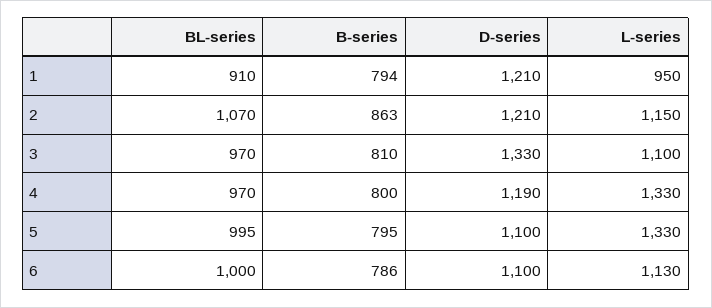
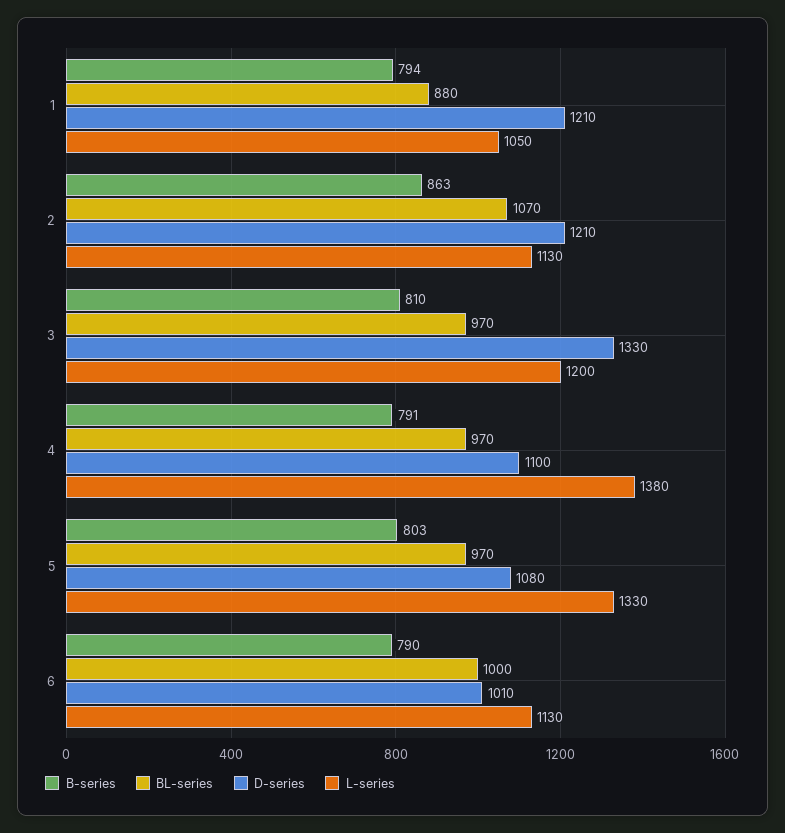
BL-series, 1: 910 -> 880
L-series, 1: 950 -> 1050
L-series, 2: 1150 -> 1130
L-series, 3: 1100 -> 1200
B-series, 4: 800 -> 791
D-series, 4: 1190 -> 1100
L-series, 4: 1330 -> 1380
BL-series, 5: 995 -> 970
B-series, 5: 795 -> 803
D-series, 5: 1100 -> 1080
B-series, 6: 786 -> 790
D-series, 6: 1100 -> 1010

